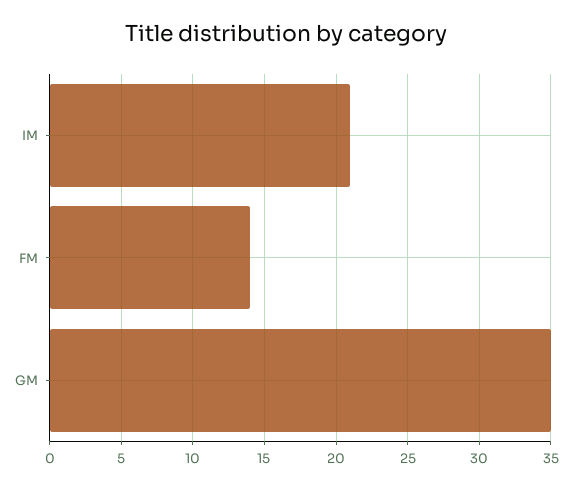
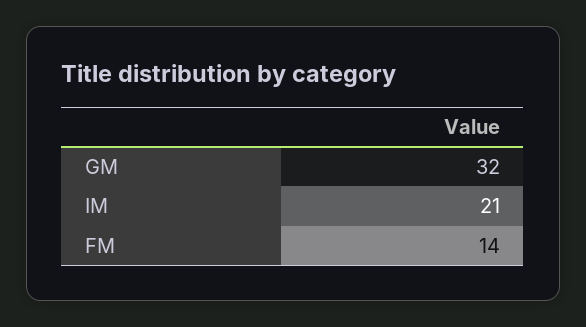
GM: 35 -> 32

